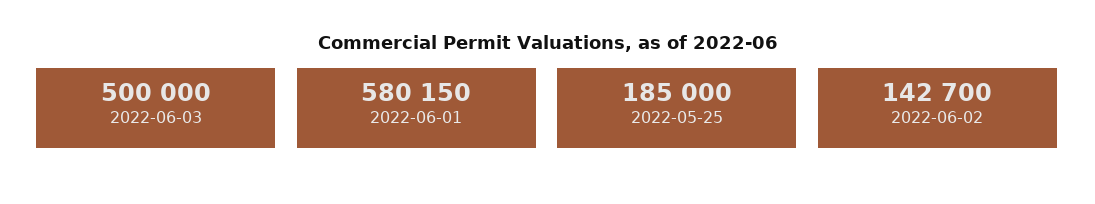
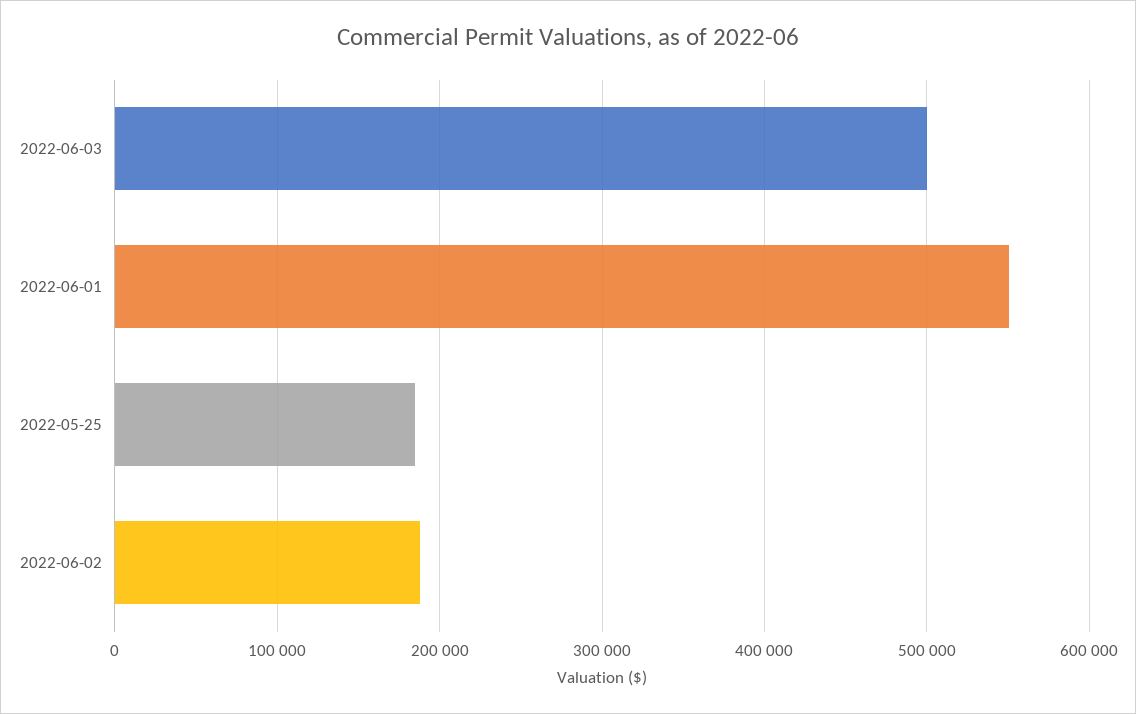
2022-06-01: 580150 -> 550000
2022-06-02: 142700 -> 190000

